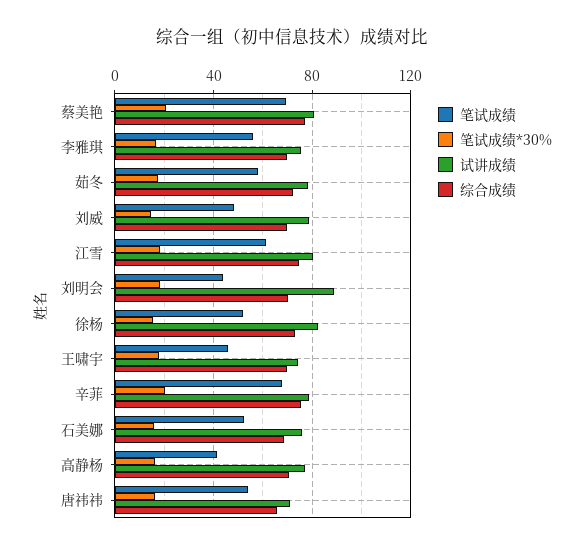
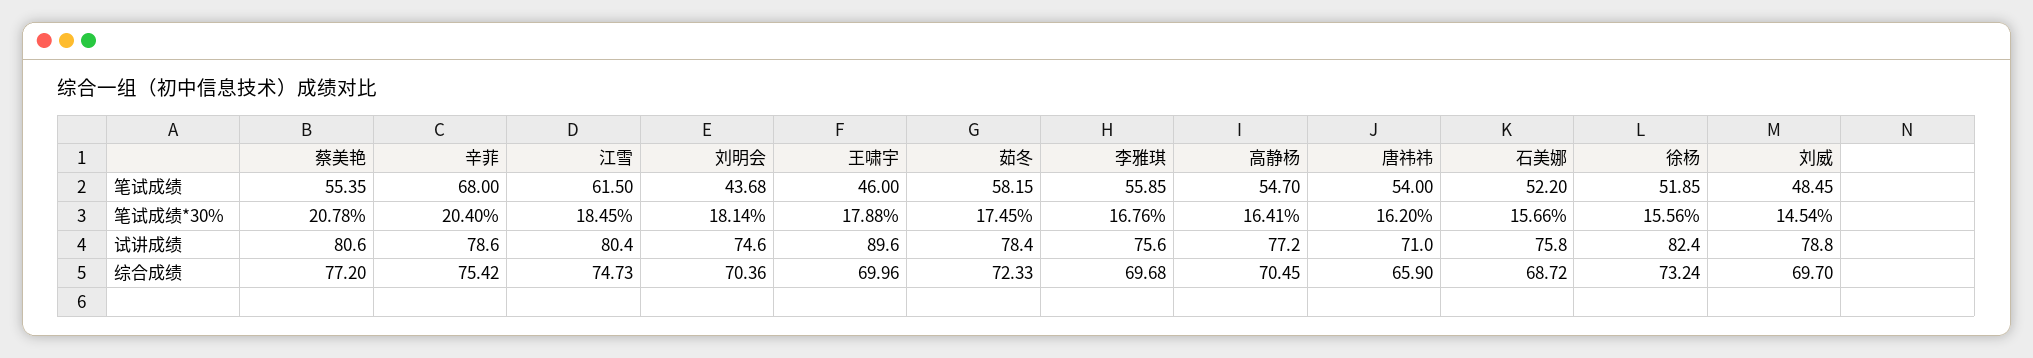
笔试成绩, 蔡美艳: 70 -> 55.35
试讲成绩, 刘明会: 90 -> 74.6
试讲成绩, 王啸宇: 75 -> 89.6
笔试成绩, 高静杨: 40 -> 54.7

